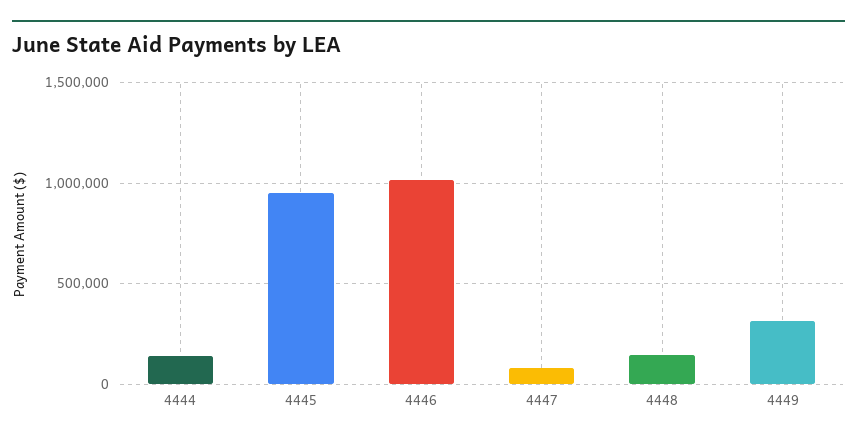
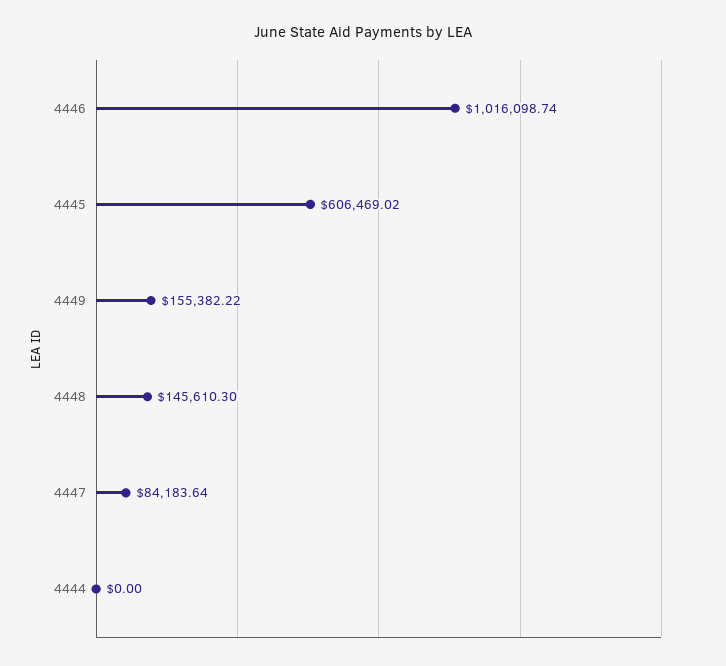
4444: 150000 -> 0
4445: 950000 -> 606469.02
4449: 300000 -> 155382.22

